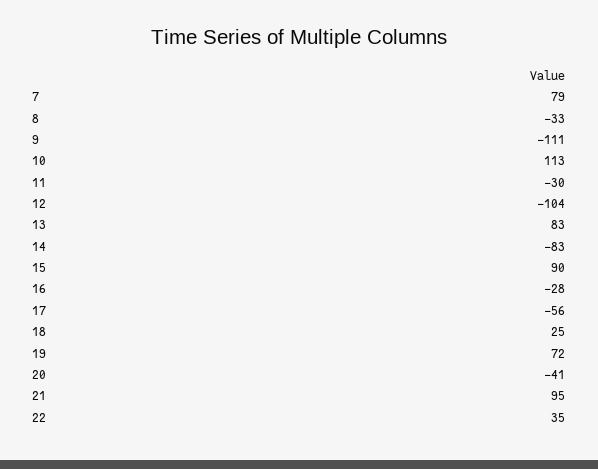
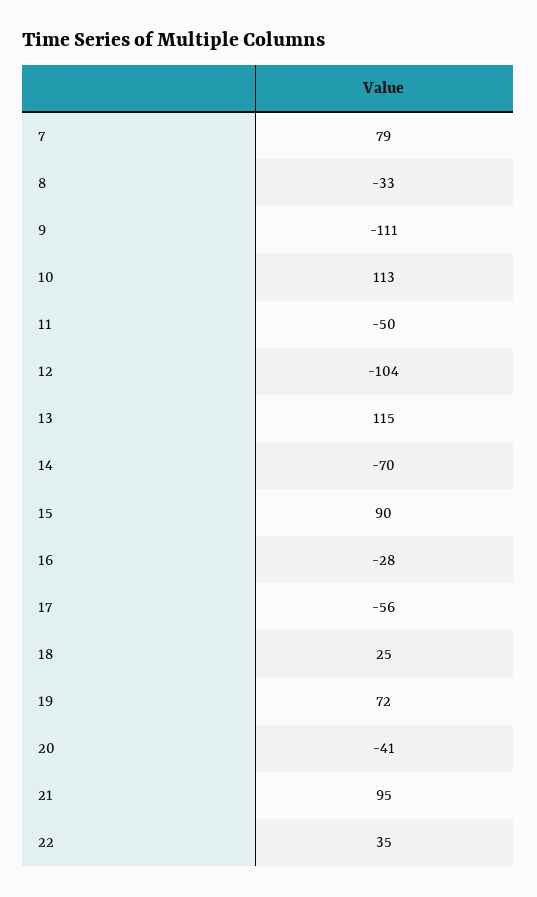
11: -30 -> -50
13: 83 -> 115
14: -83 -> -70

